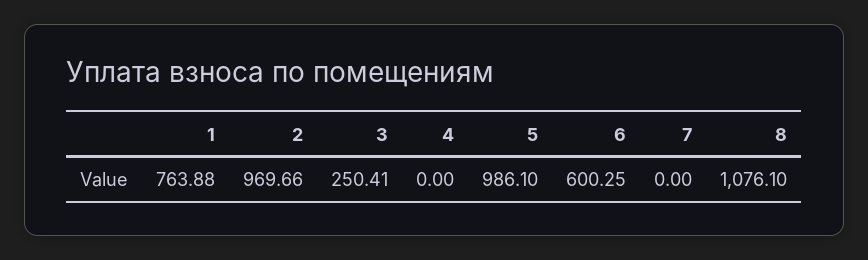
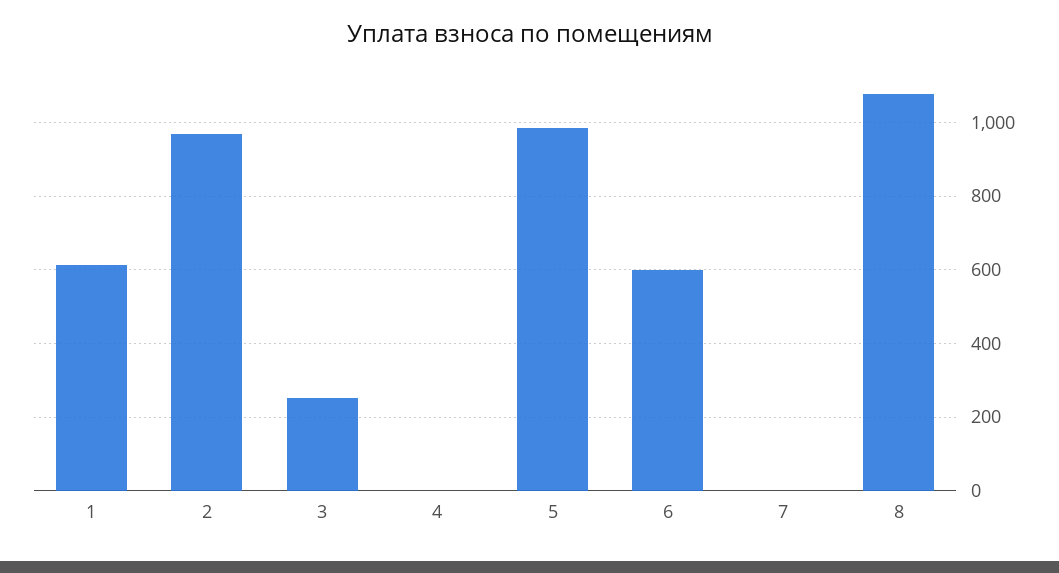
1: 763.88 -> 620

